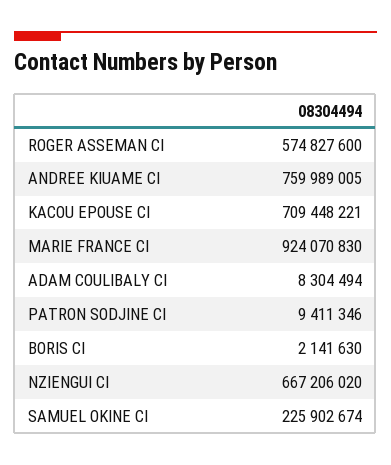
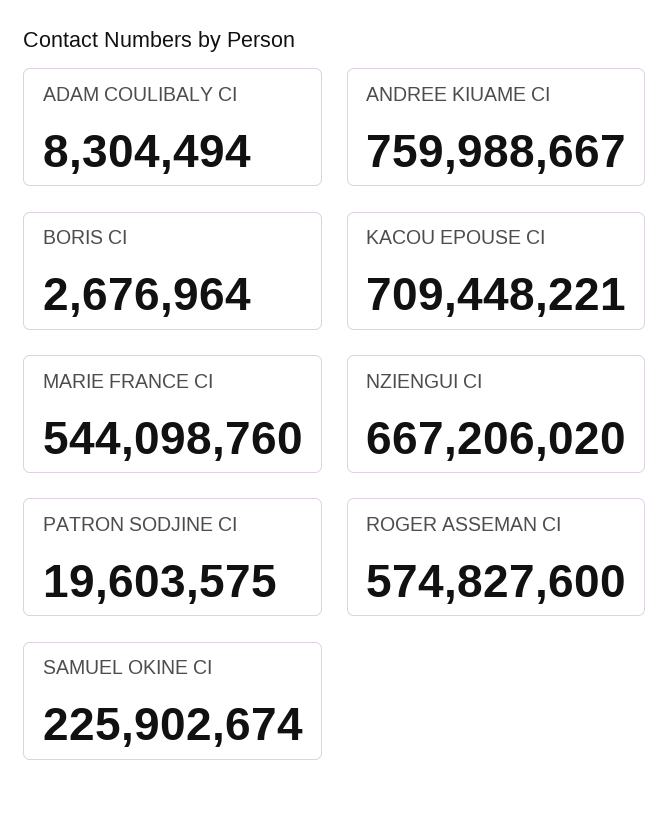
ANDREE KIUAME CI: 759989005 -> 759988667
MARIE FRANCE CI: 924070830 -> 544098760
PATRON SODJINE CI: 9411346 -> 19603575
BORIS CI: 2141630 -> 2676964

